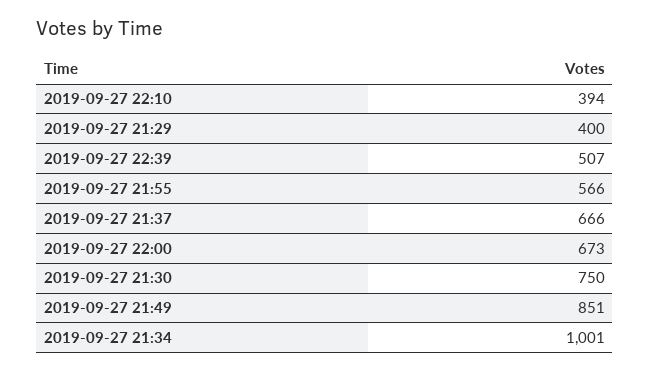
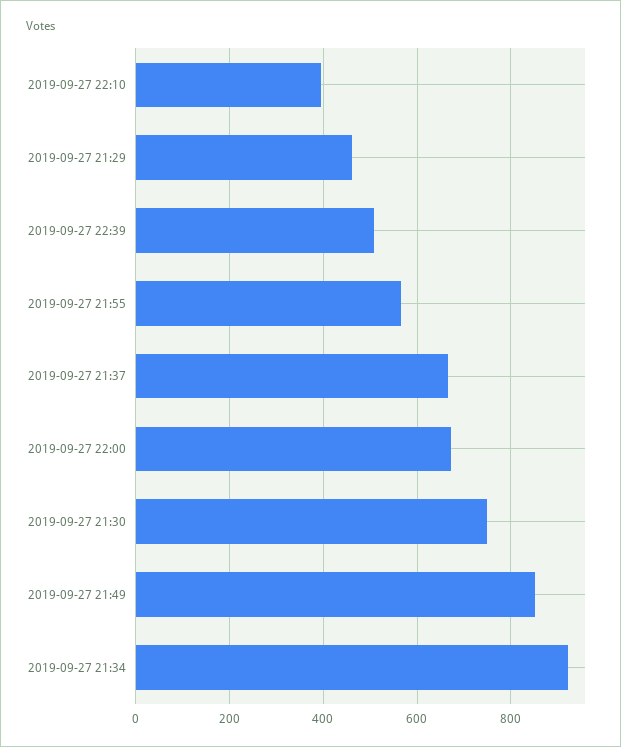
2019-09-27 21:29: 400 -> 460
2019-09-27 21:34: 1001 -> 920

